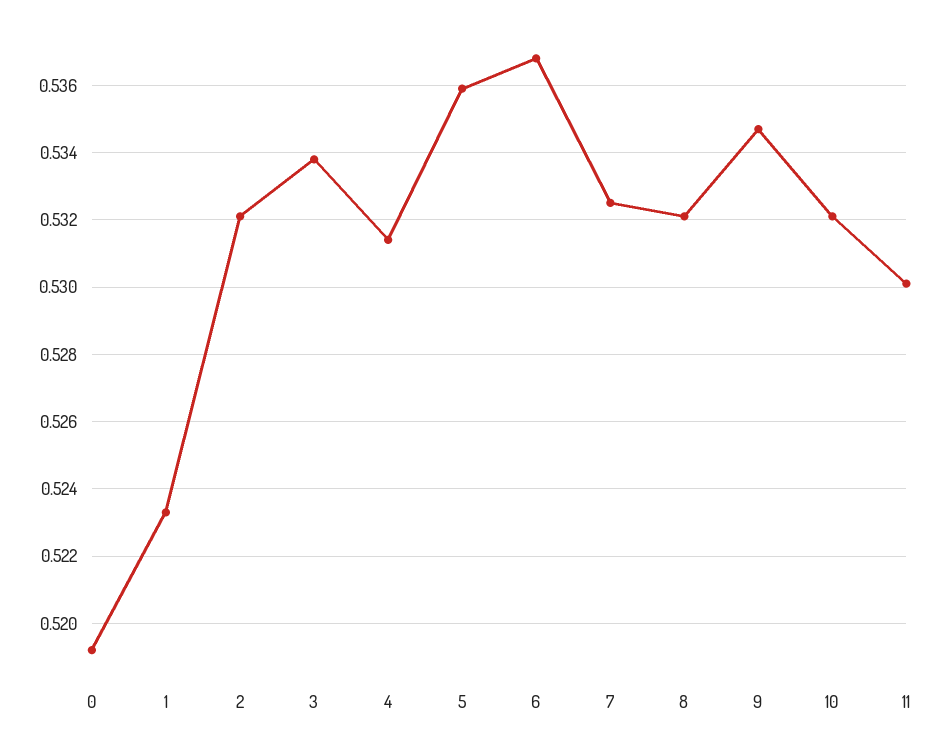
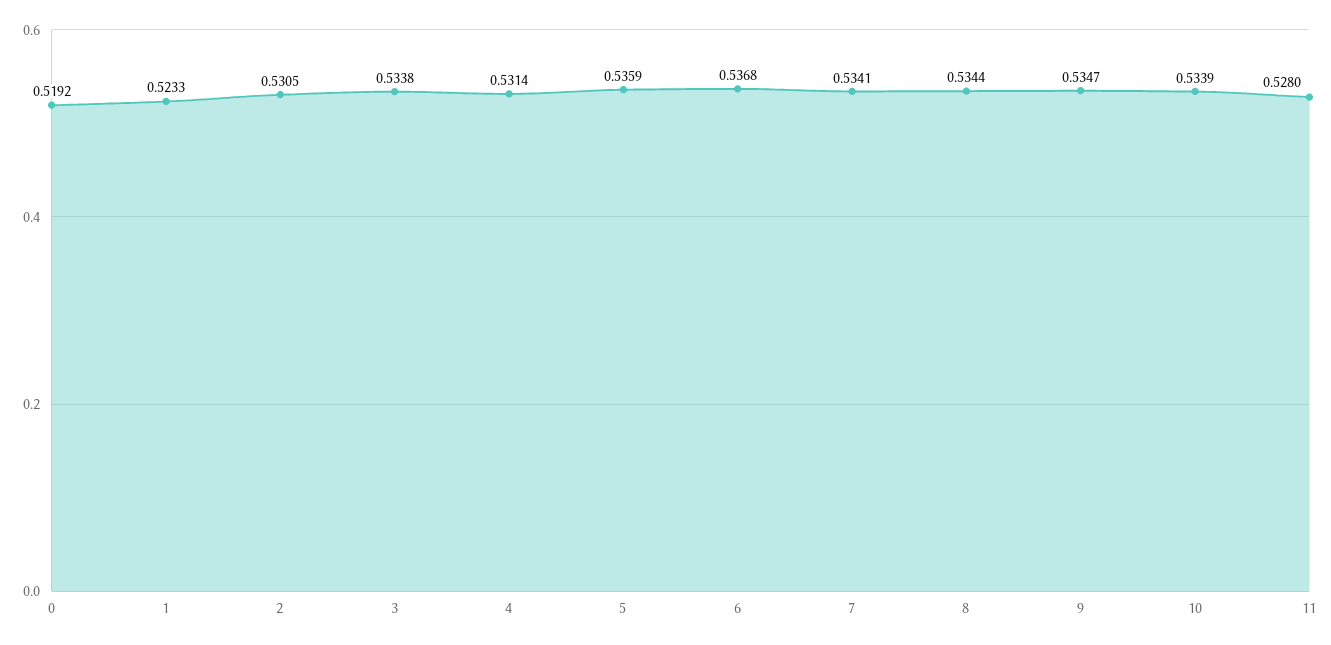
2: 0.532 -> 0.5305
7: 0.5325 -> 0.5341
8: 0.532 -> 0.5344
10: 0.532 -> 0.5339
11: 0.53 -> 0.528

